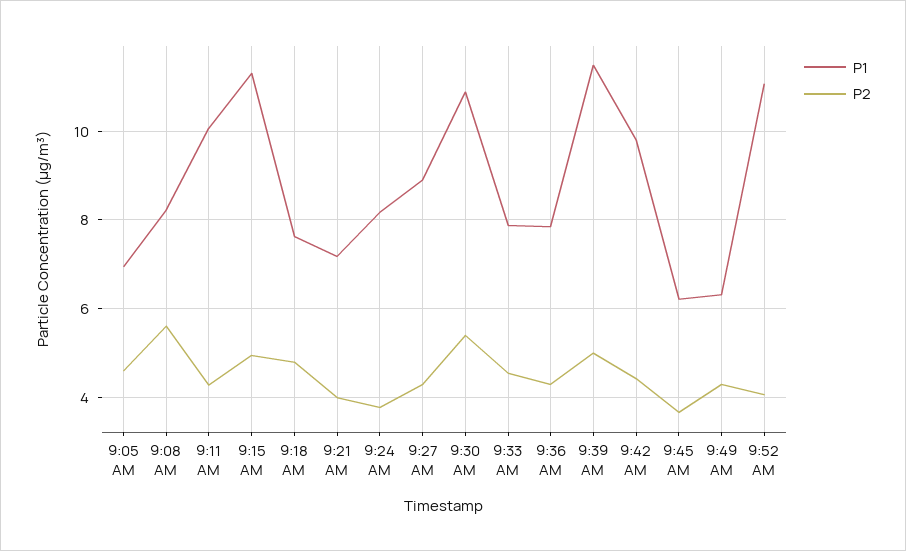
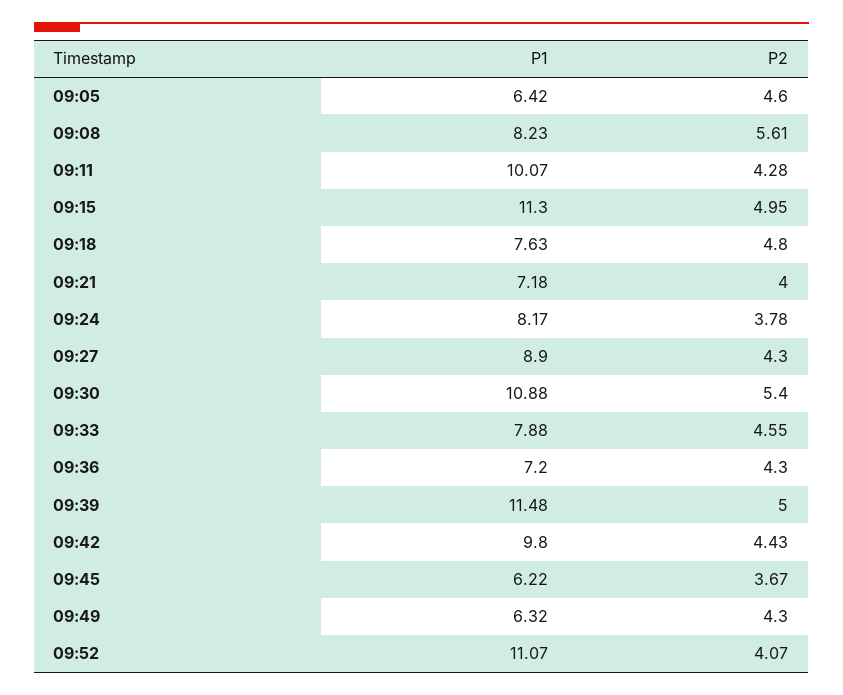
P1, 9:05 AM: 7 -> 6.42
P1, 9:36 AM: 7.8 -> 7.2

